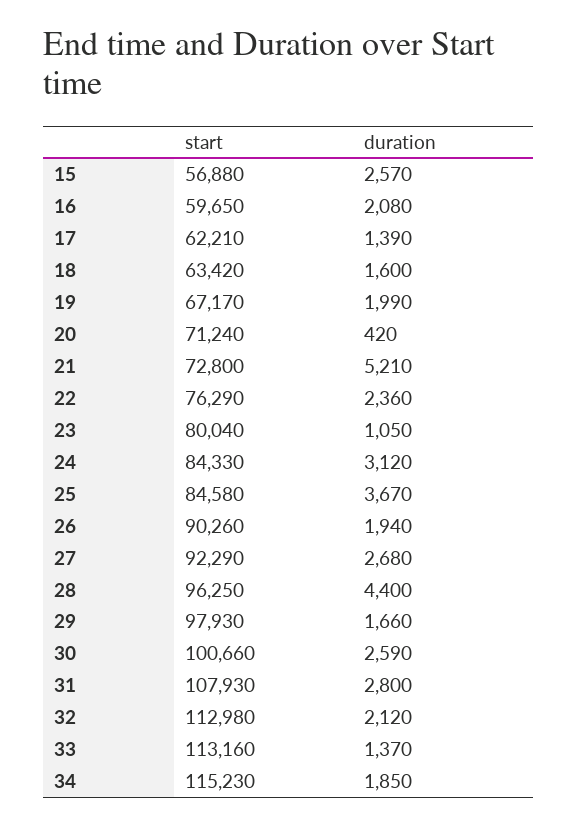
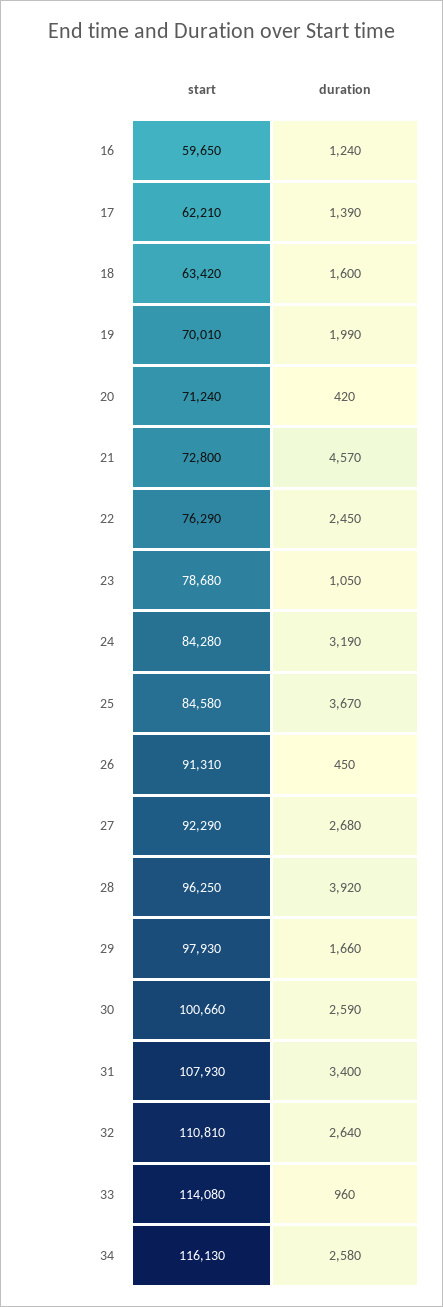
start, 15: 56880 -> none
duration, 15: 2570 -> none
duration, 16: 2080 -> 1240
start, 19: 67170 -> 70010
duration, 21: 5210 -> 4570
duration, 22: 2360 -> 2450
start, 23: 80040 -> 78680
start, 24: 84330 -> 84280
duration, 24: 3120 -> 3190
start, 26: 90260 -> 91310
duration, 26: 1940 -> 450
duration, 28: 4400 -> 3920
duration, 31: 2800 -> 3400
start, 32: 112980 -> 110810
duration, 32: 2120 -> 2640
start, 33: 113160 -> 114080
duration, 33: 1370 -> 960
start, 34: 115230 -> 116130
duration, 34: 1850 -> 2580

